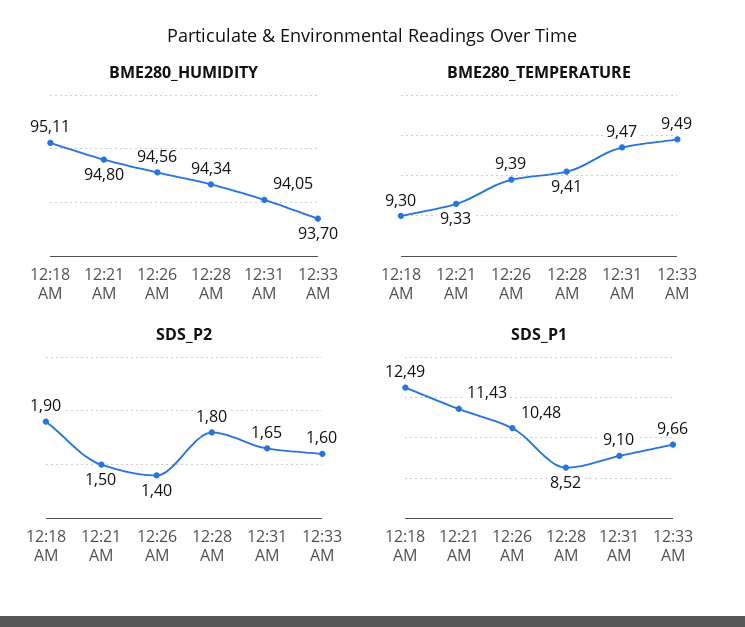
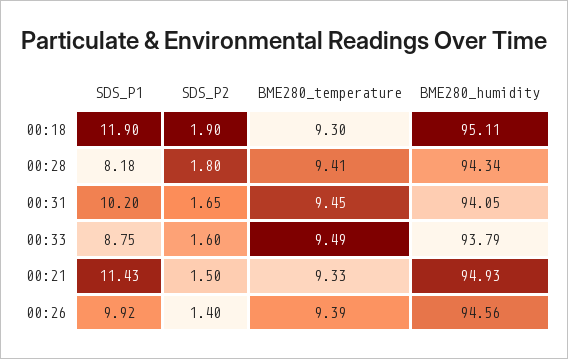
BME280_HUMIDITY, 12:21 AM: 94.8 -> 94.93
BME280_HUMIDITY, 12:33 AM: 93.7 -> 93.79
BME280_TEMPERATURE, 12:31 AM: 9.47 -> 9.45
SDS_P1, 12:18 AM: 12.49 -> 11.9
SDS_P1, 12:26 AM: 10.48 -> 9.92
SDS_P1, 12:28 AM: 8.52 -> 8.18
SDS_P1, 12:31 AM: 9.1 -> 10.2
SDS_P1, 12:33 AM: 9.66 -> 8.75

